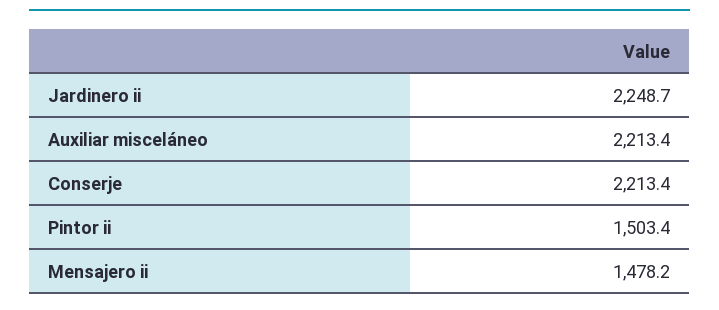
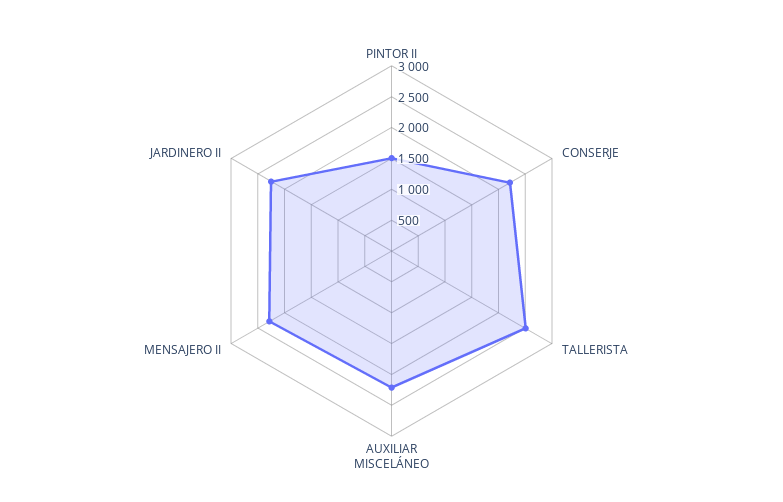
Mensajero ii: 1478.2 -> 2250
TALLERISTA: none -> 2500

